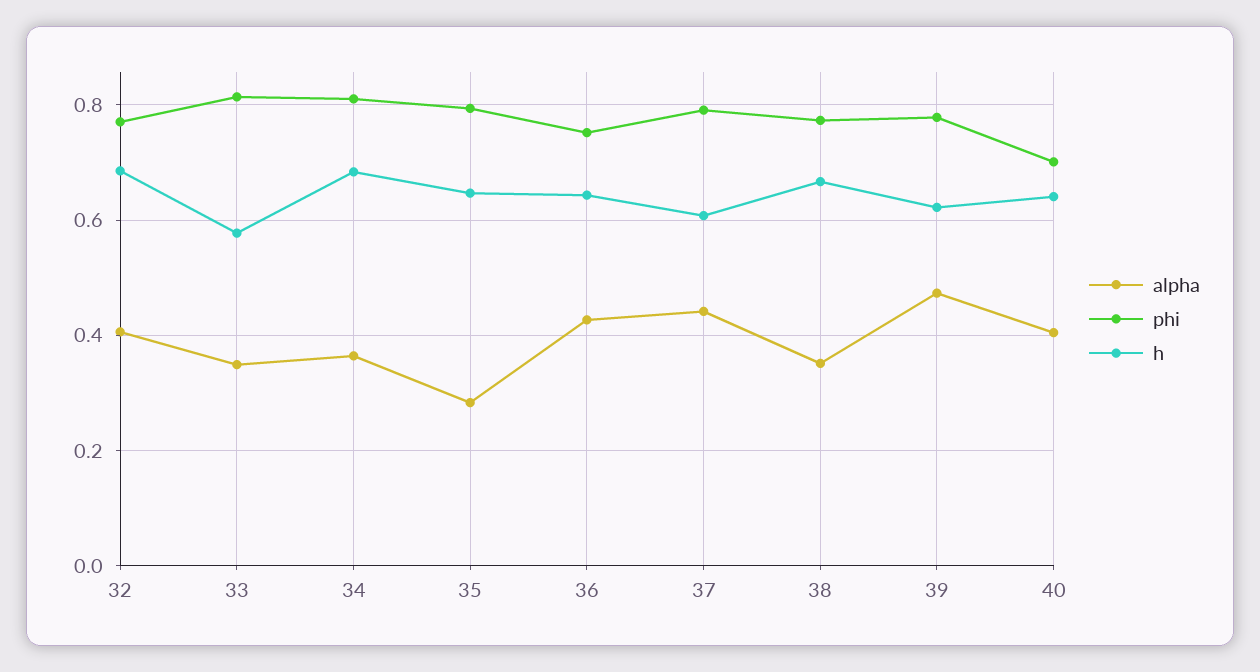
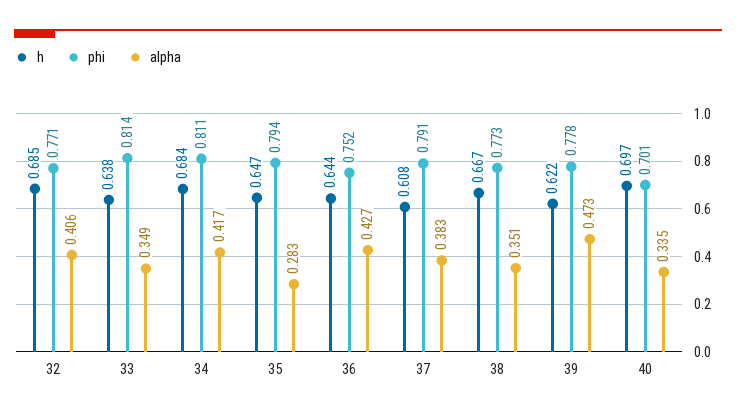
h, 33: 0.58 -> 0.638
alpha, 34: 0.36 -> 0.417
alpha, 37: 0.44 -> 0.383
alpha, 40: 0.4 -> 0.335
h, 40: 0.64 -> 0.697

